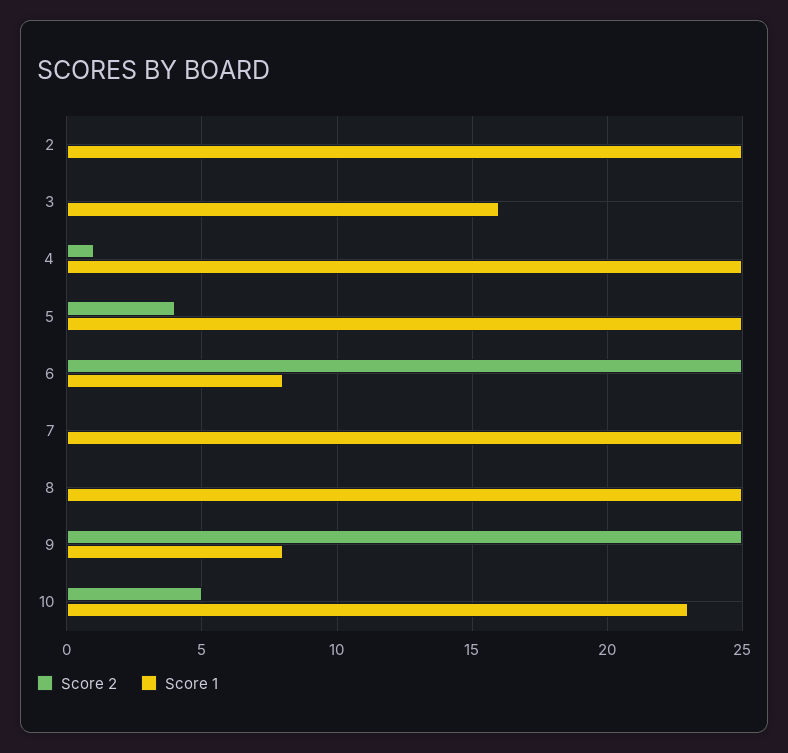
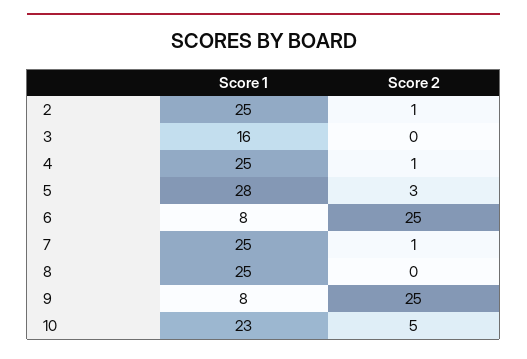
Score 2, 2: 0 -> 1
Score 2, 5: 4 -> 3
Score 1, 5: 25 -> 28
Score 2, 7: 0 -> 1

